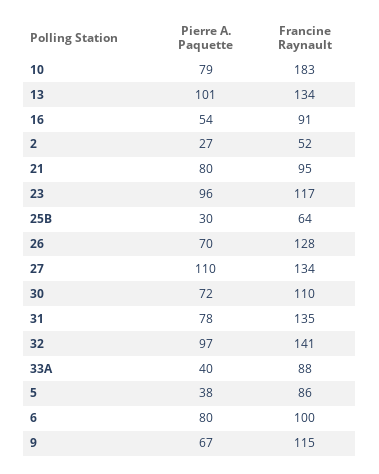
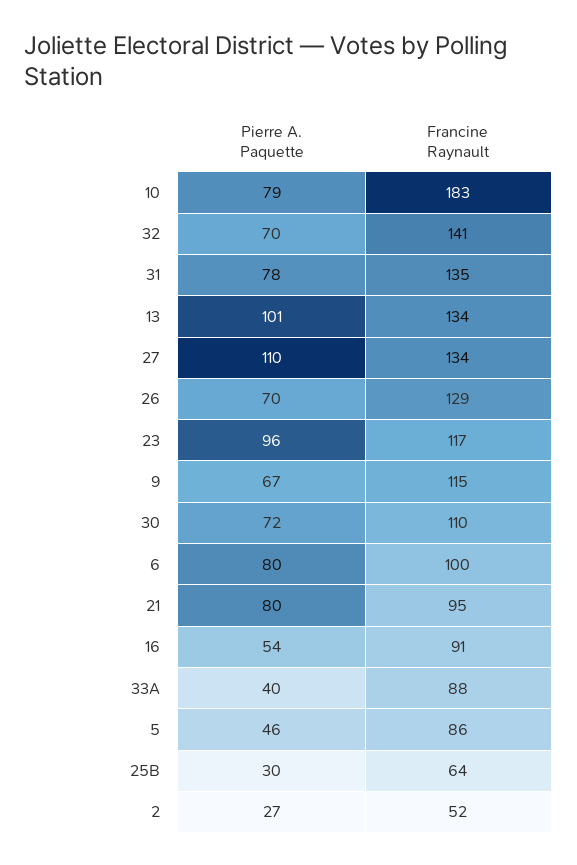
Francine Raynault, 26: 128 -> 129
Pierre A. Paquette, 32: 97 -> 70
Pierre A. Paquette, 5: 38 -> 46

